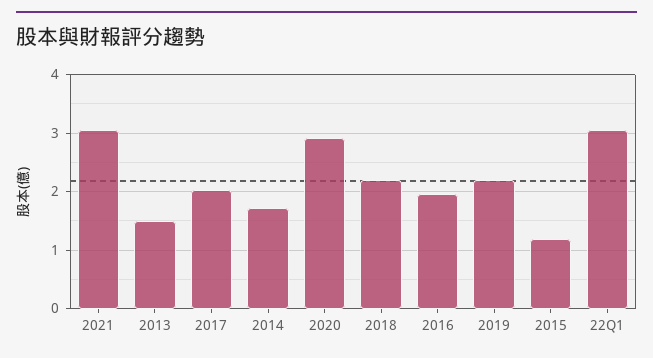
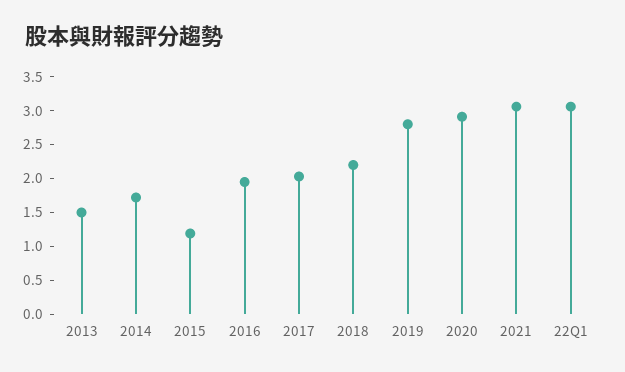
2019: 2.2 -> 2.75

